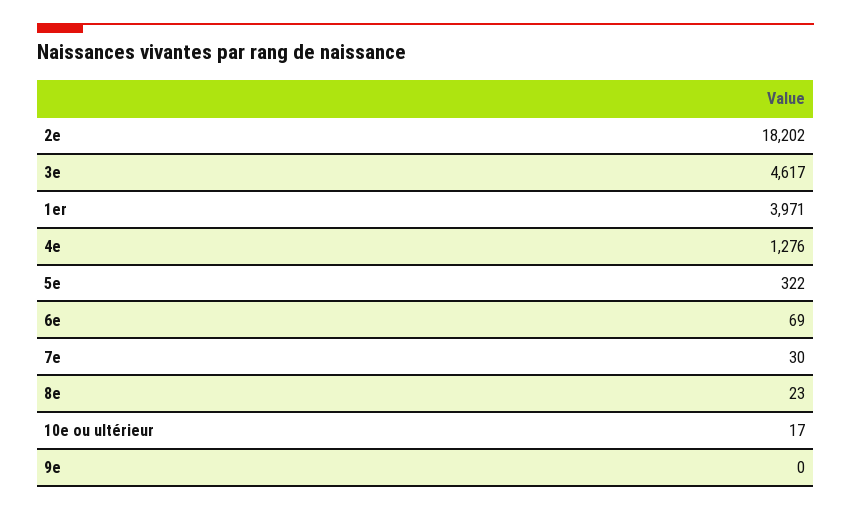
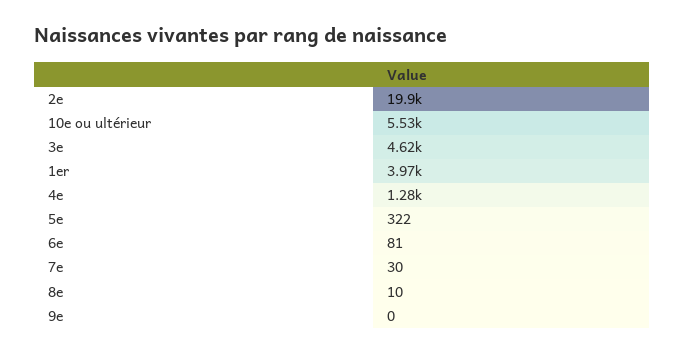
2e: 18202 -> 19900
6e: 69 -> 81
8e: 23 -> 10
10e ou ultérieur: 17 -> 5530

